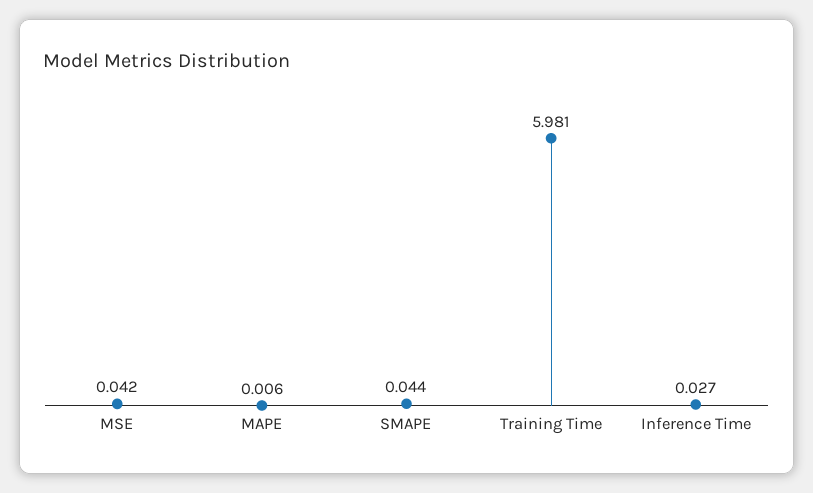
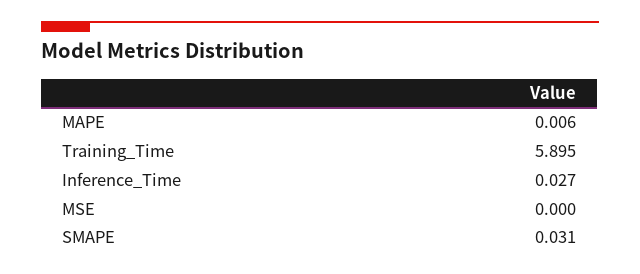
MSE: 0.042 -> 0
SMAPE: 0.044 -> 0.031
Training Time: 5.981 -> 5.895

